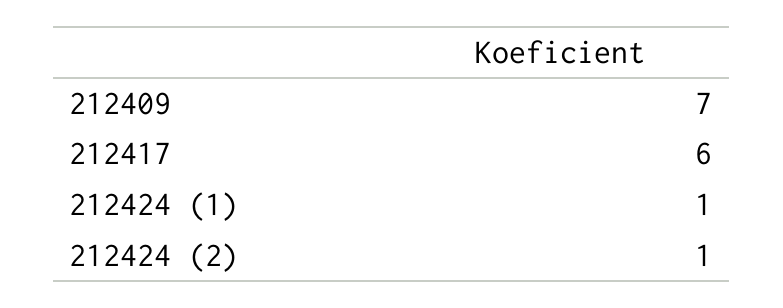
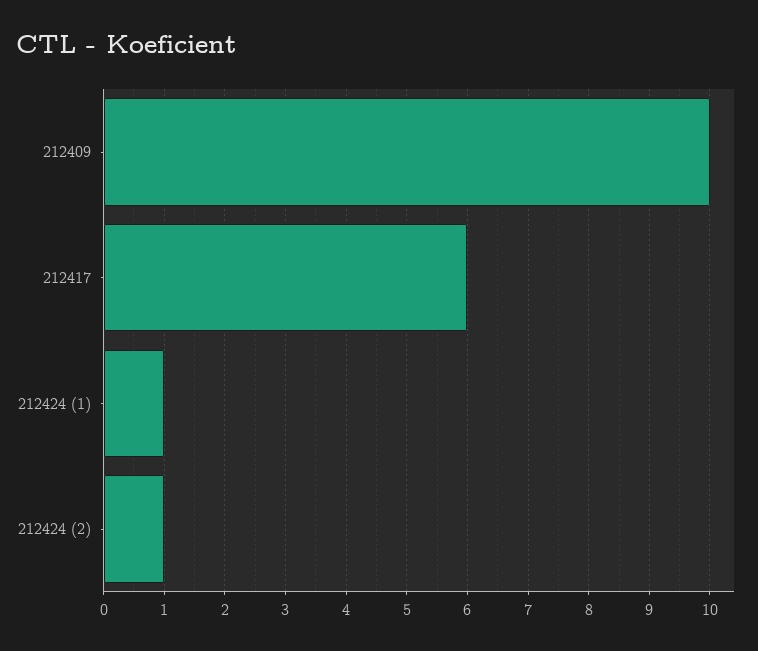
212409: 7 -> 10

